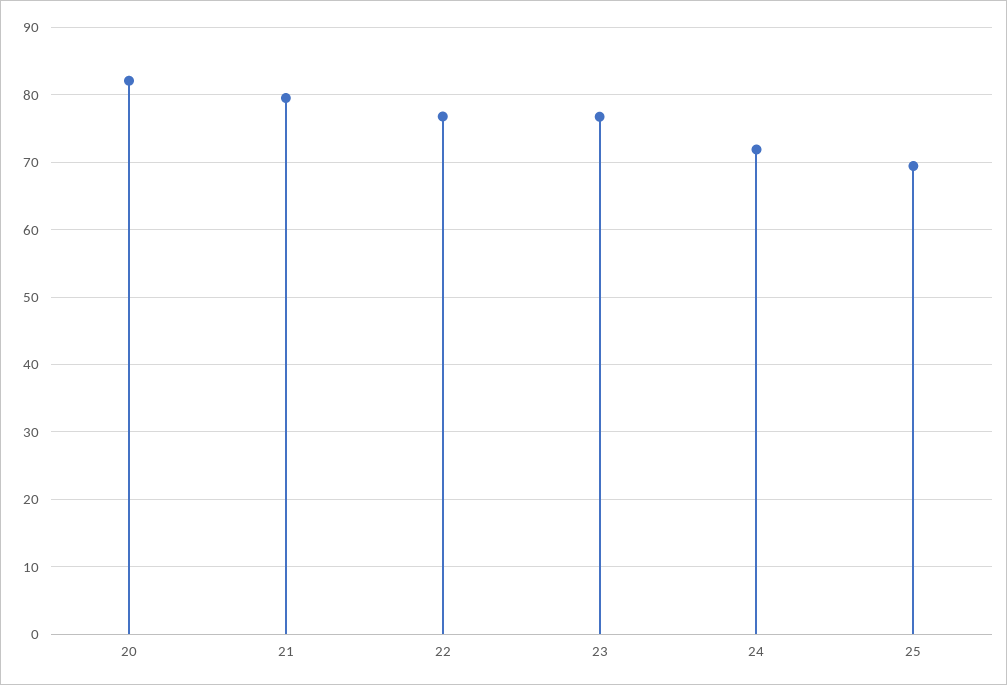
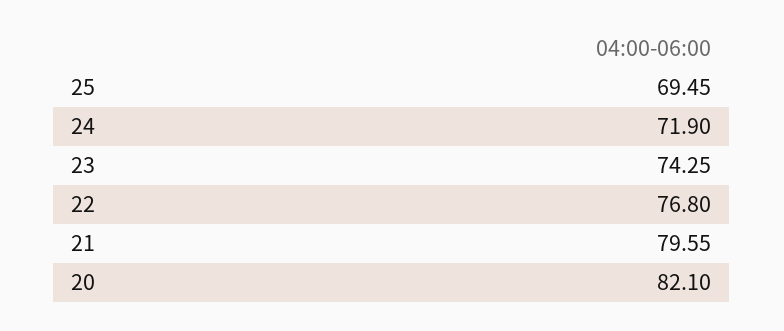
23: 77 -> 74.25

